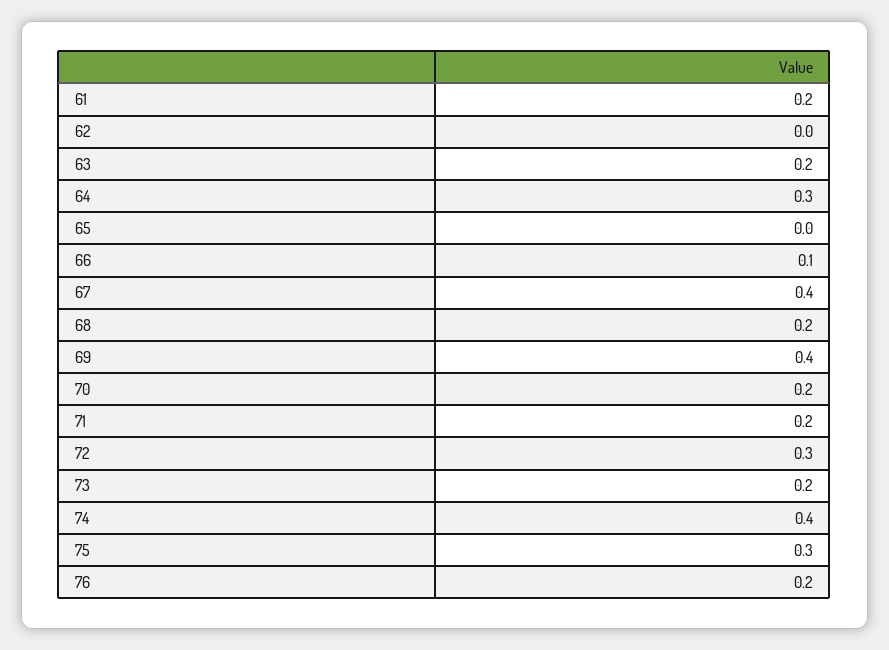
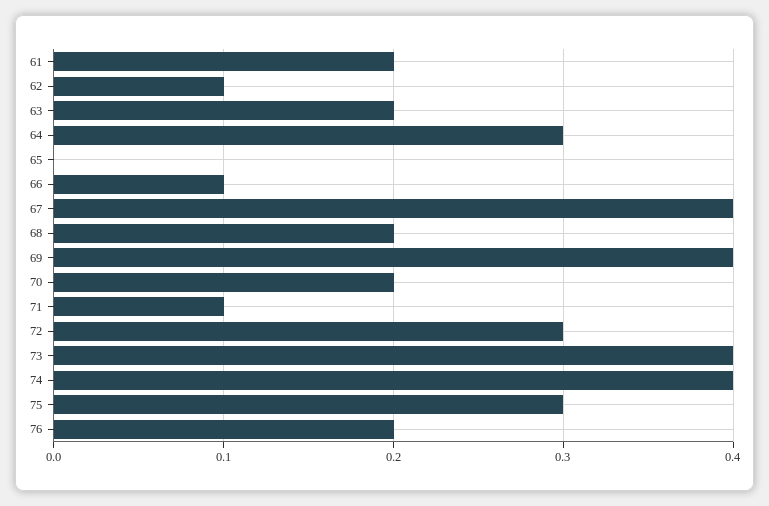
62: 0 -> 0.1
71: 0.2 -> 0.1
73: 0.2 -> 0.4

